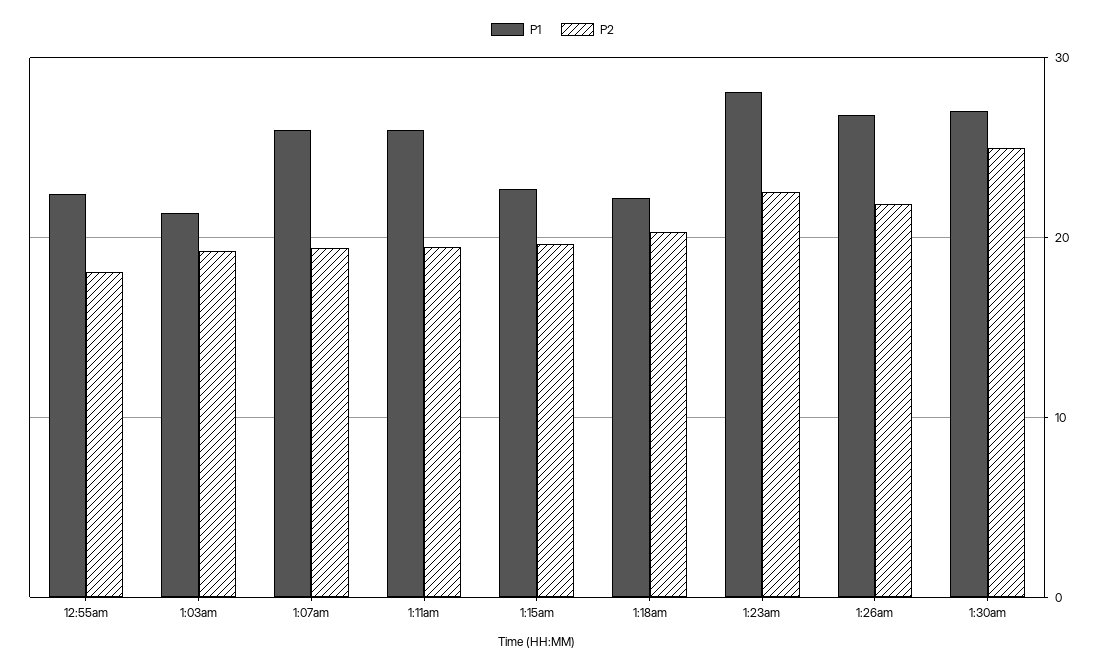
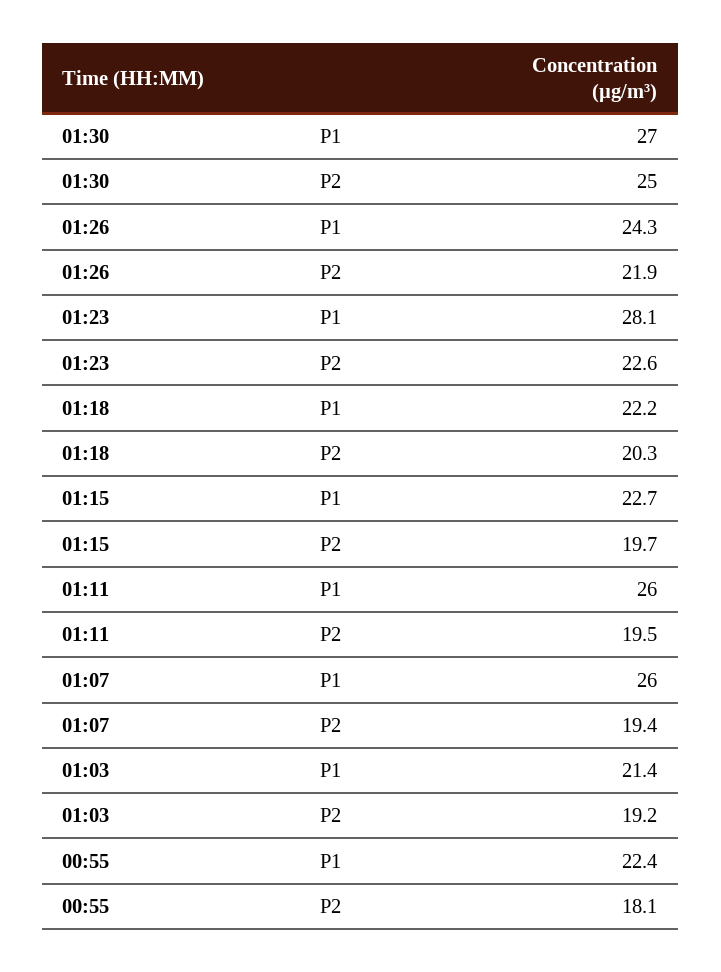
P1, 1:26am: 27 -> 24.3

